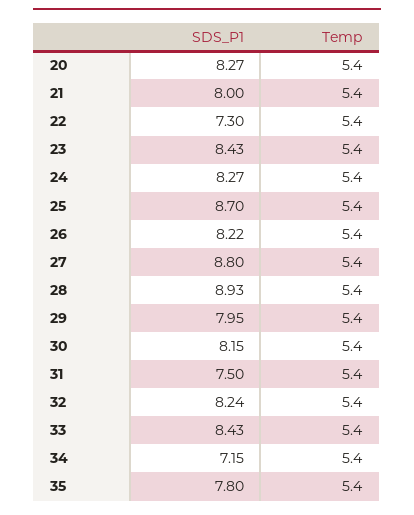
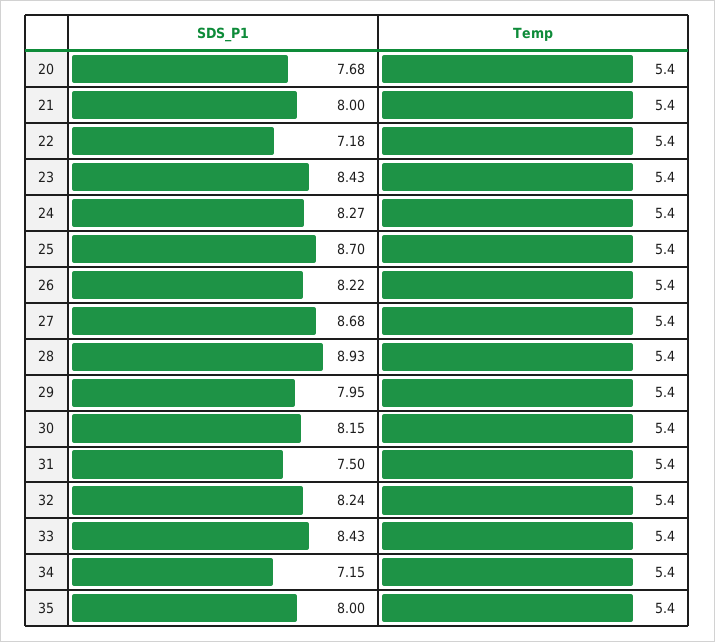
SDS_P1, 20: 8.27 -> 7.68
SDS_P1, 22: 7.3 -> 7.18
SDS_P1, 27: 8.8 -> 8.68
SDS_P1, 35: 7.8 -> 8

